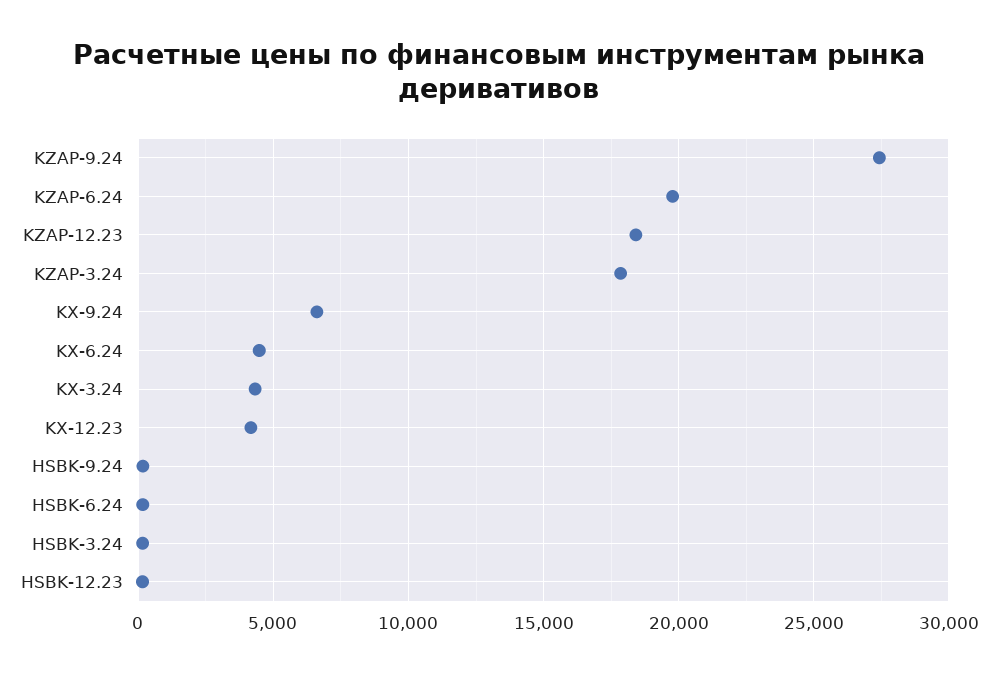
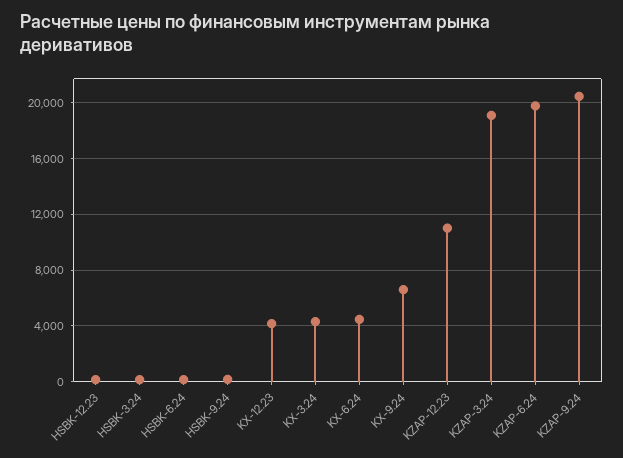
KZAP-9.24: 27500 -> 20500
KZAP-12.23: 18500 -> 11000
KZAP-3.24: 18000 -> 19000

